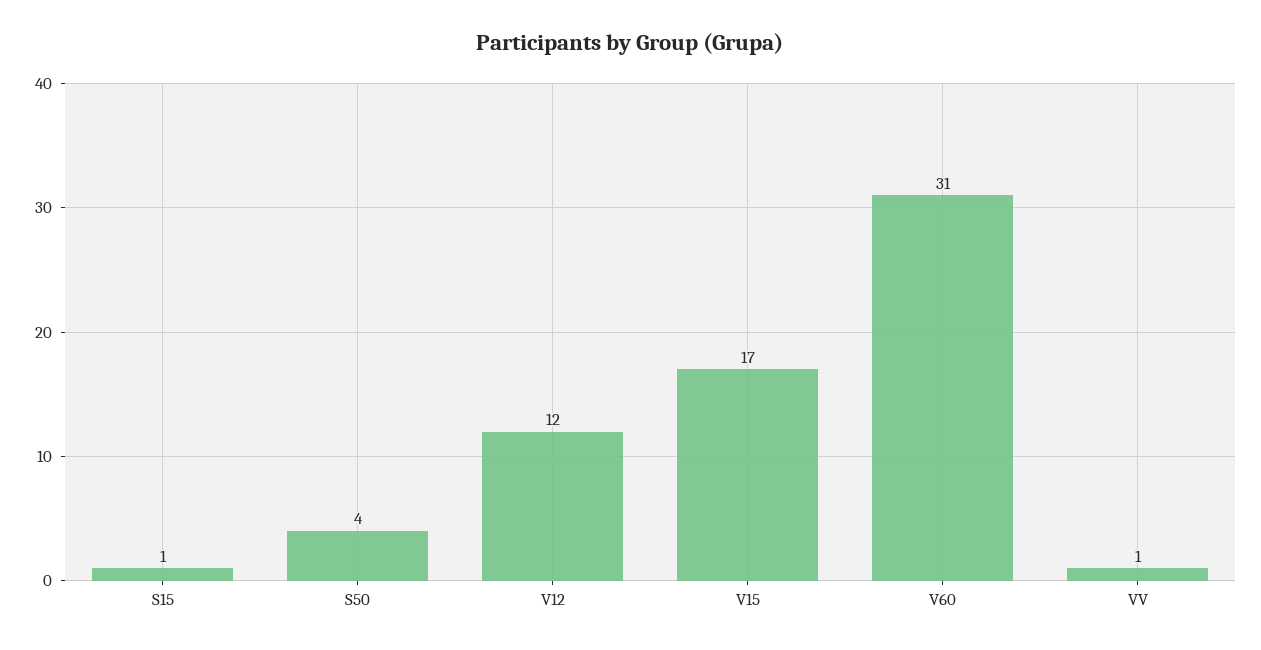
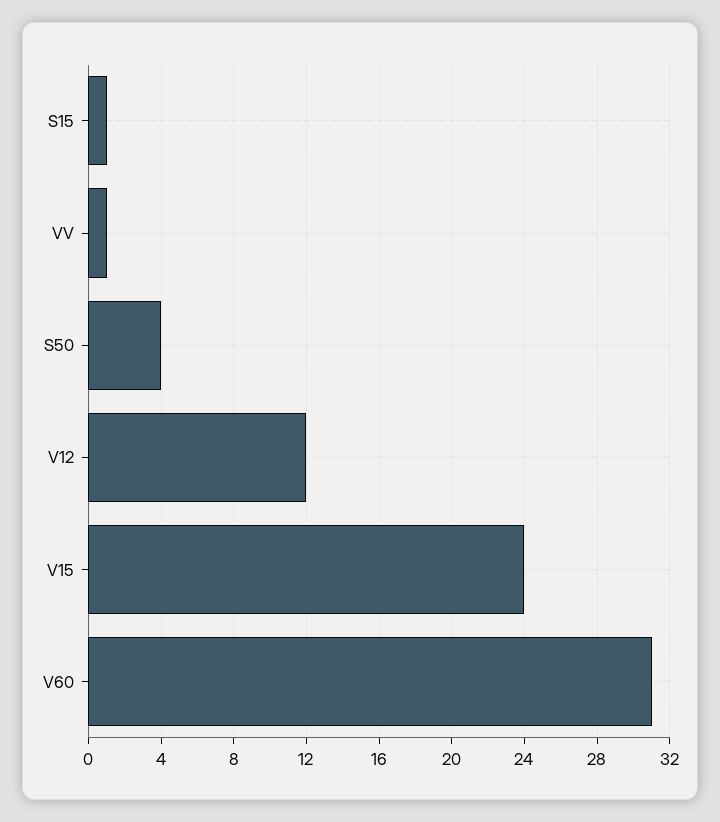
V15: 17 -> 24

